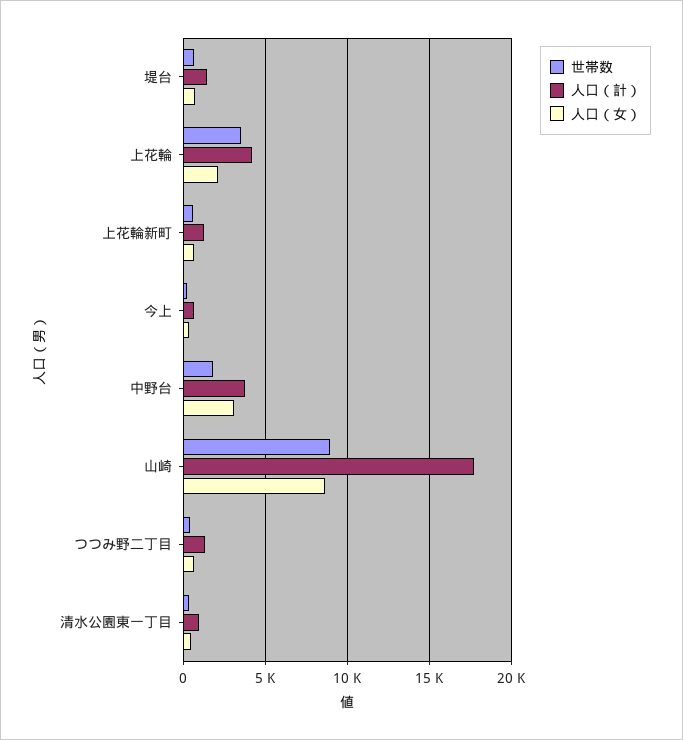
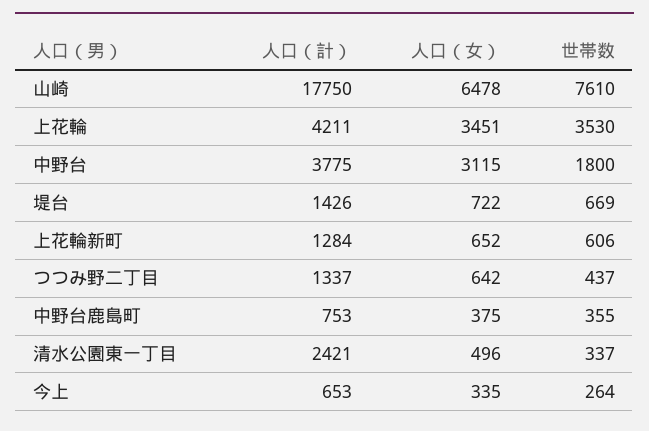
人口（女）, 上花輪: 2000 -> 3451
世帯数, 山崎: 9000 -> 7610
人口（女）, 山崎: 8500 -> 6478
人口（計）, 清水公園東一丁目: 1000 -> 2421
人口（計）, 中野台鹿島町: none -> 753
人口（女）, 中野台鹿島町: none -> 375
世帯数, 中野台鹿島町: none -> 355

